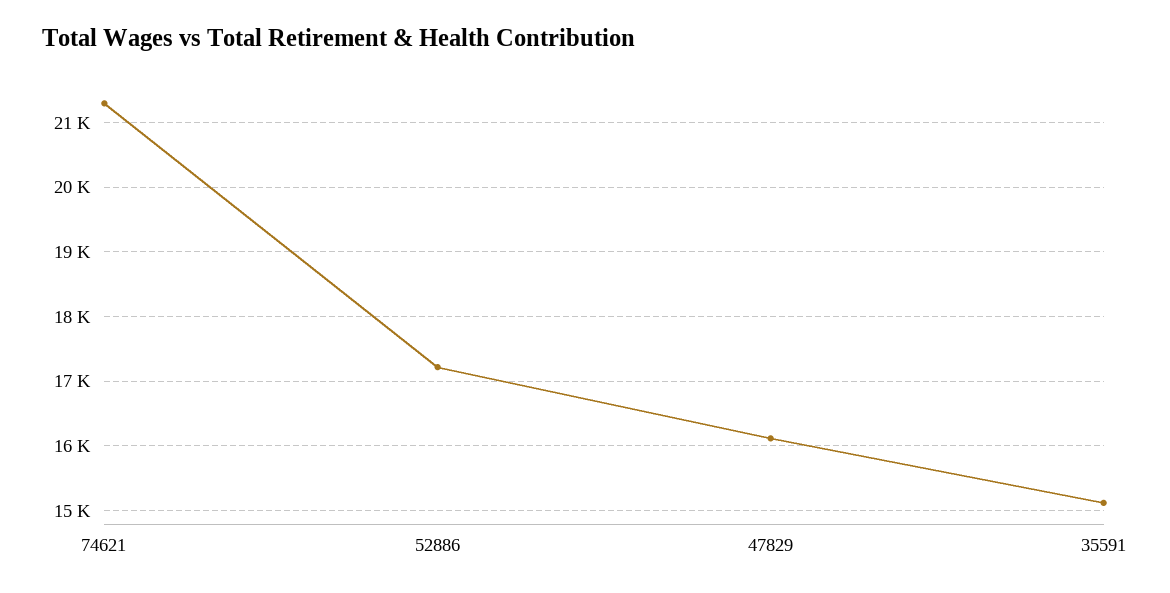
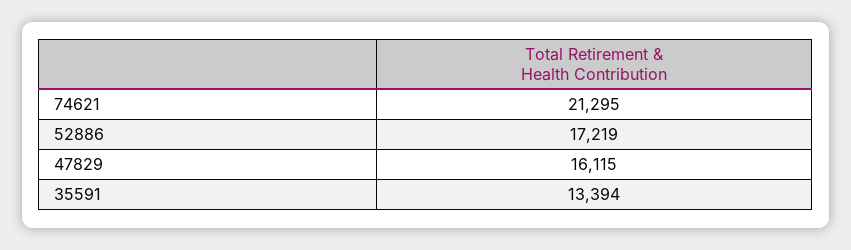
35591: 15100 -> 13394

